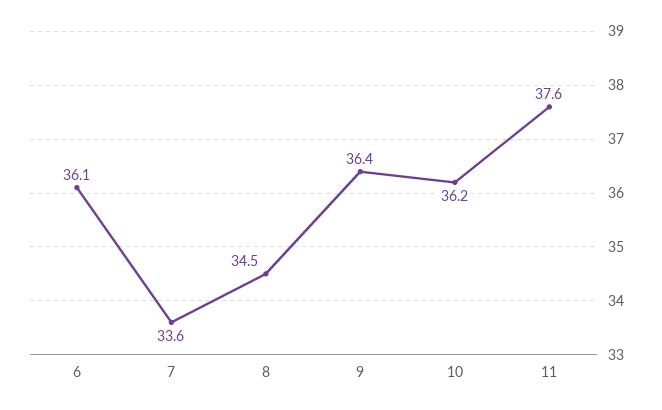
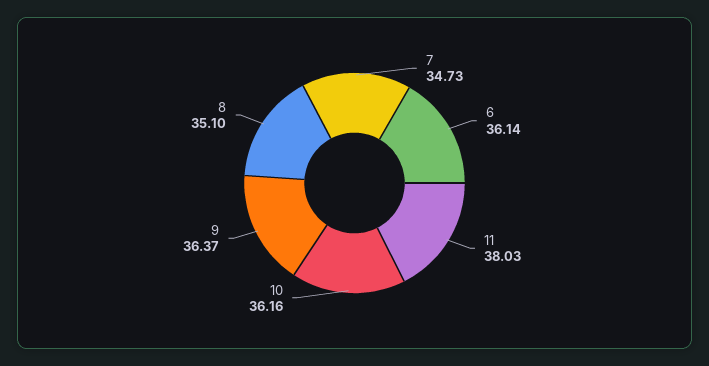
7: 33.6 -> 34.73
8: 34.5 -> 35.1
11: 37.6 -> 38.03

